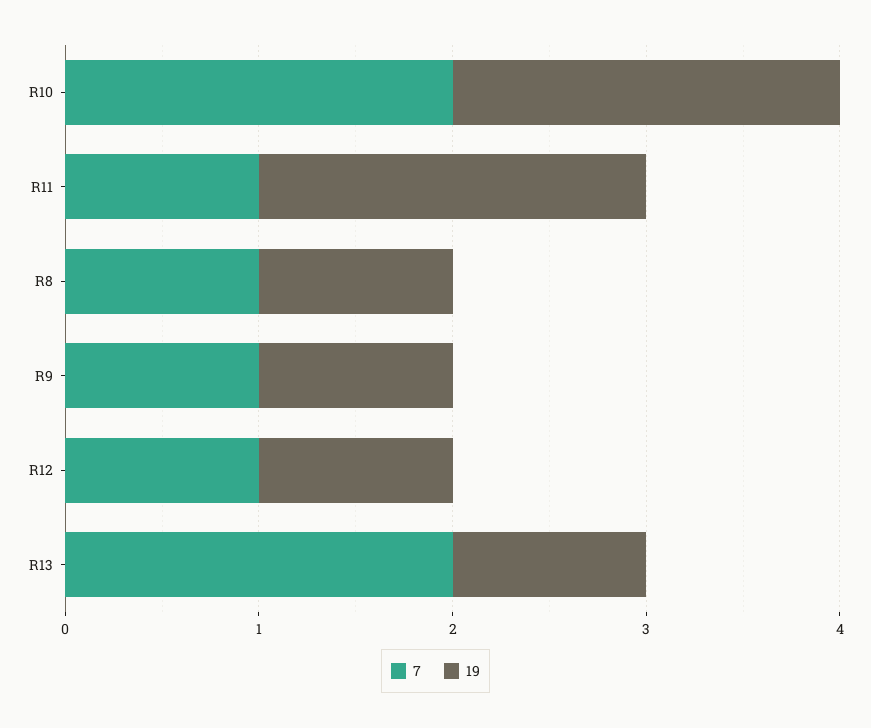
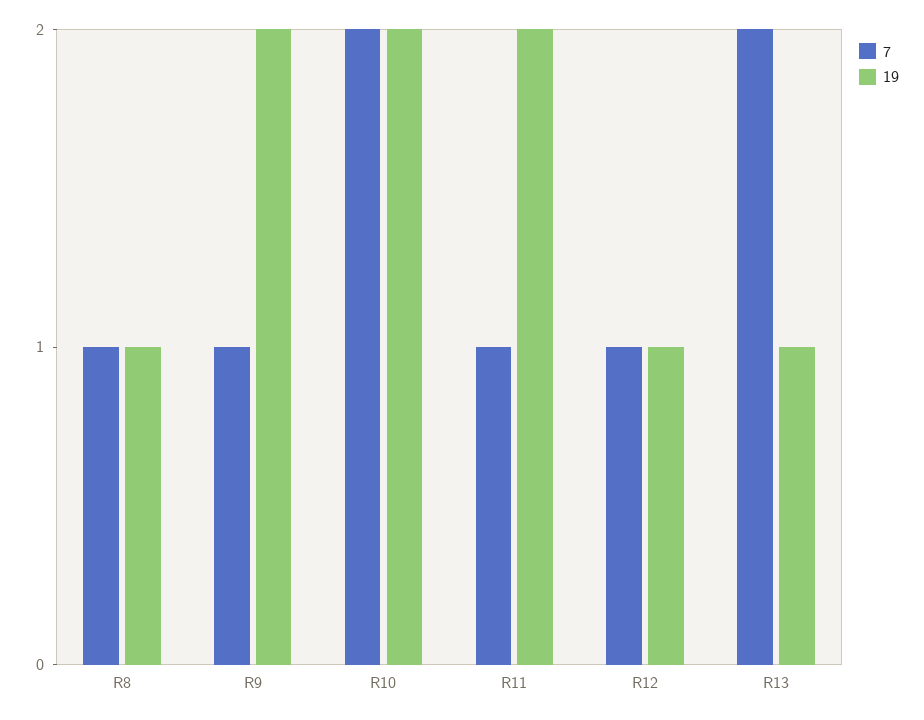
19, R9: 1 -> 2

